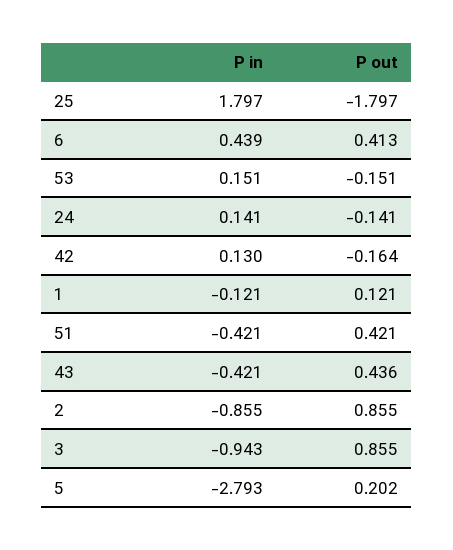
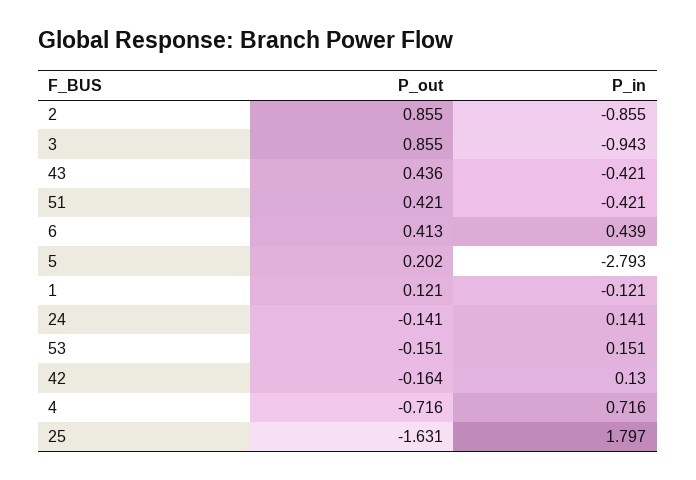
P out, 25: -1.797 -> -1.631
P out, 4: none -> -0.716
P in, 4: none -> 0.716

